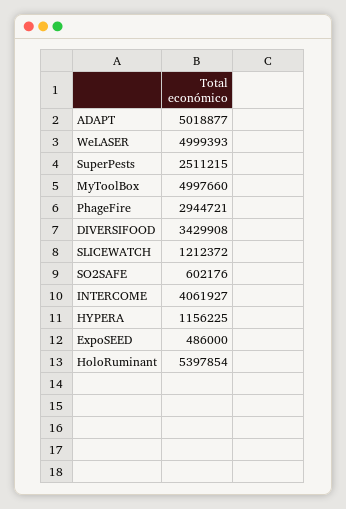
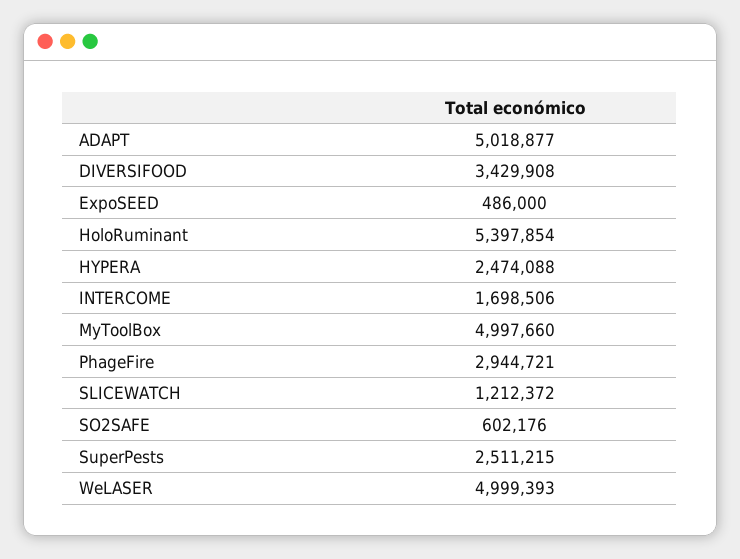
INTERCOME: 4061927 -> 1698506
HYPERA: 1156225 -> 2474088

